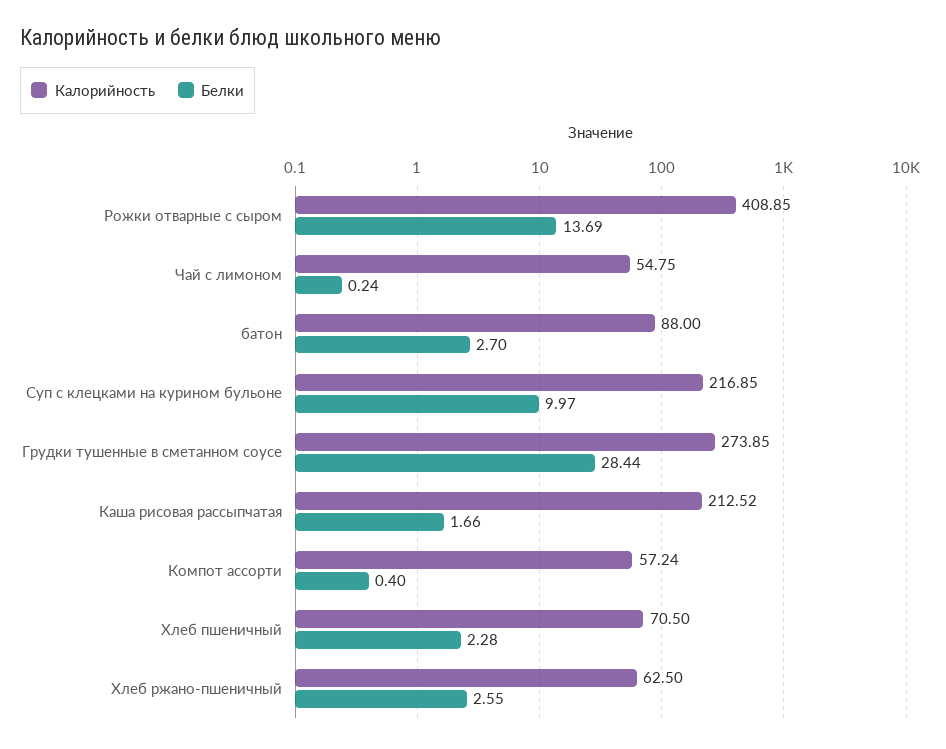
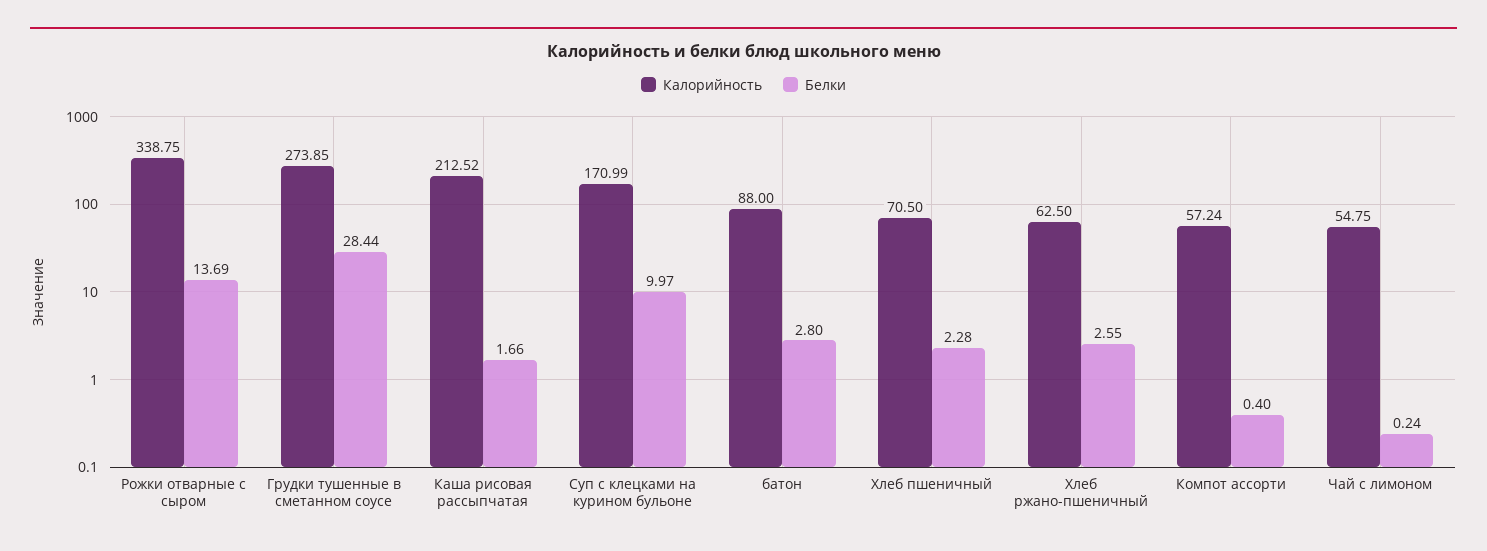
Калорийность, Рожки отварные с сыром: 408.85 -> 338.75
Белки, батон: 2.7 -> 2.8
Калорийность, Суп с клецками на курином бульоне: 216.85 -> 170.99

